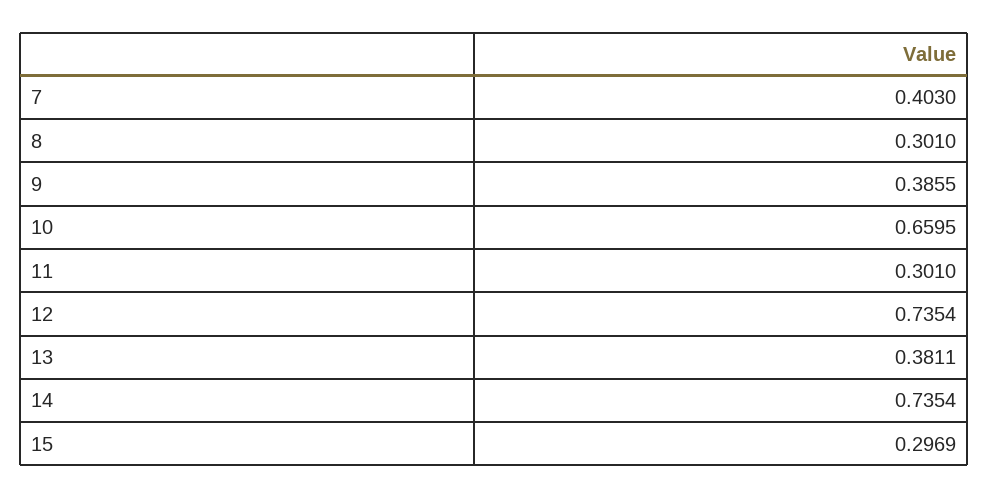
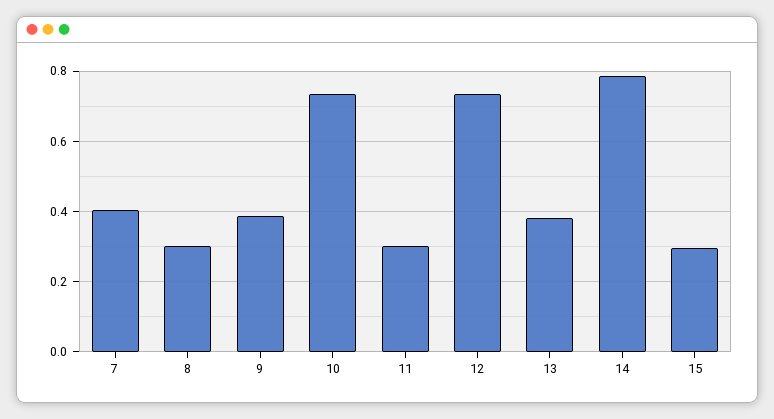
10: 0.6595 -> 0.74
14: 0.7354 -> 0.78

